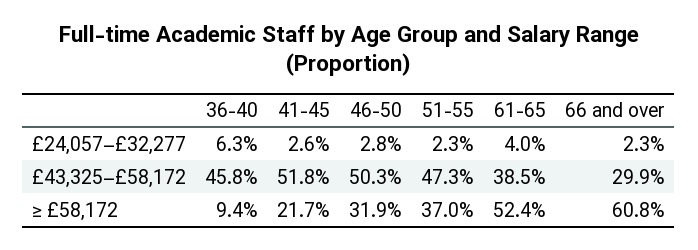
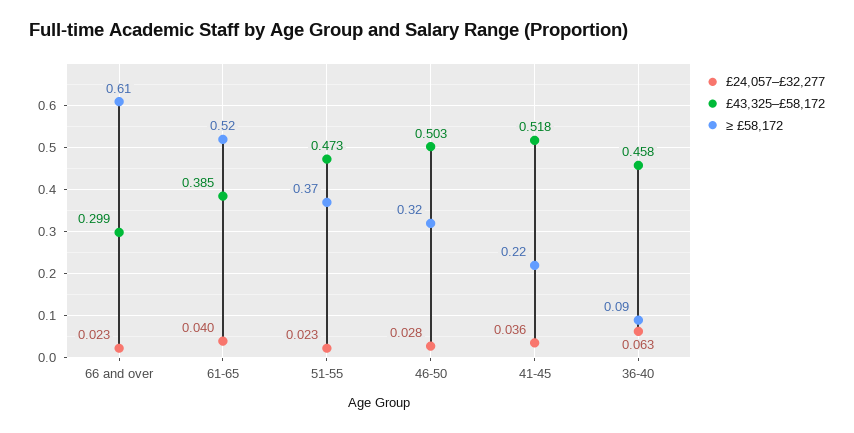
£24,057–£32,277, 41-45: 0.026 -> 0.036

